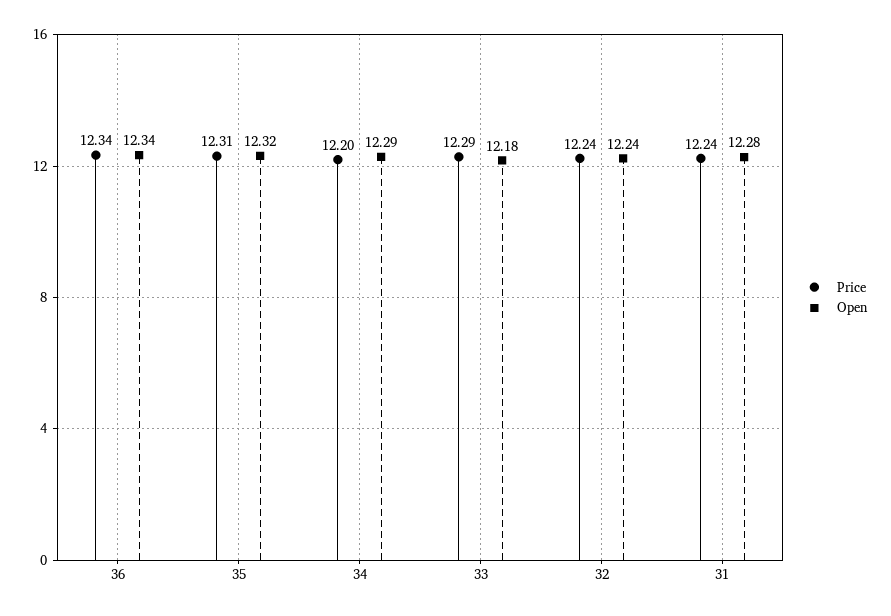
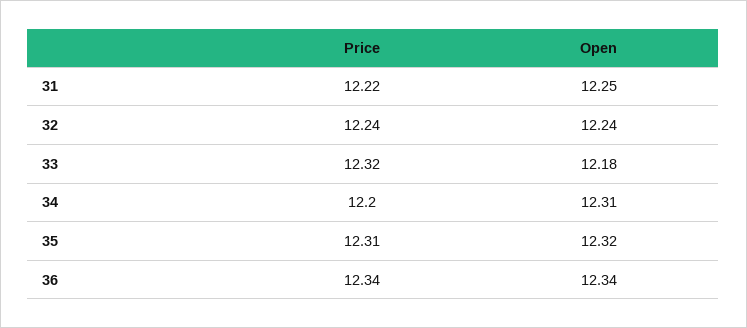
Open, 34: 12.29 -> 12.31
Price, 33: 12.29 -> 12.32
Price, 31: 12.24 -> 12.22
Open, 31: 12.28 -> 12.25

